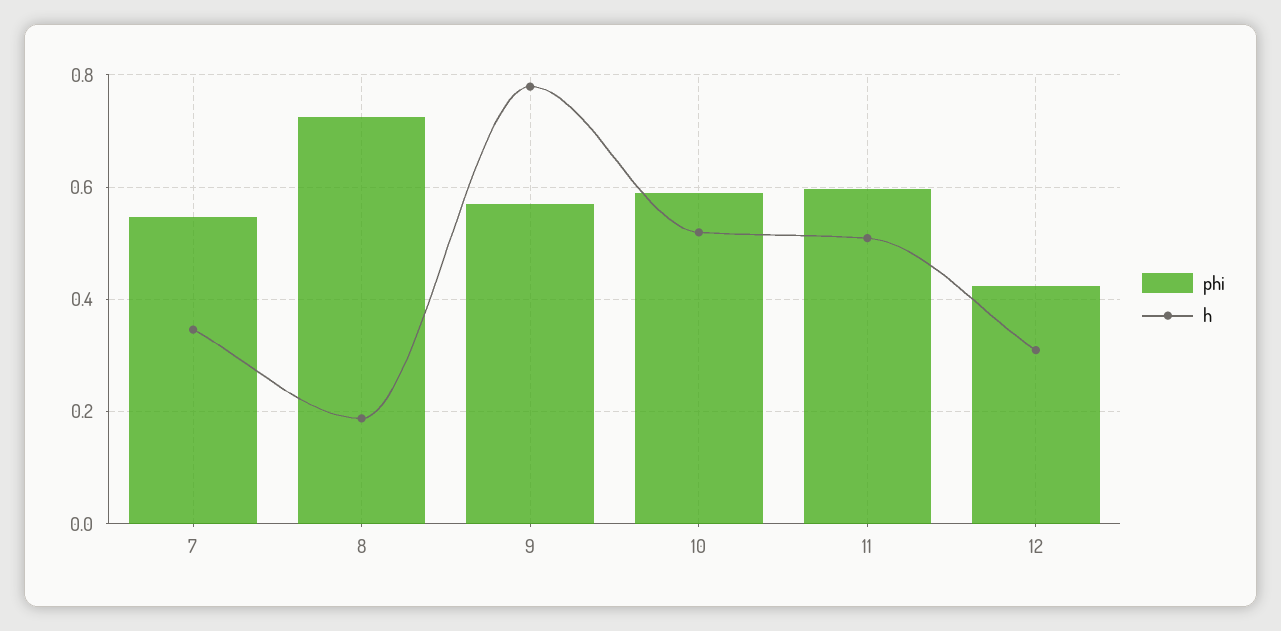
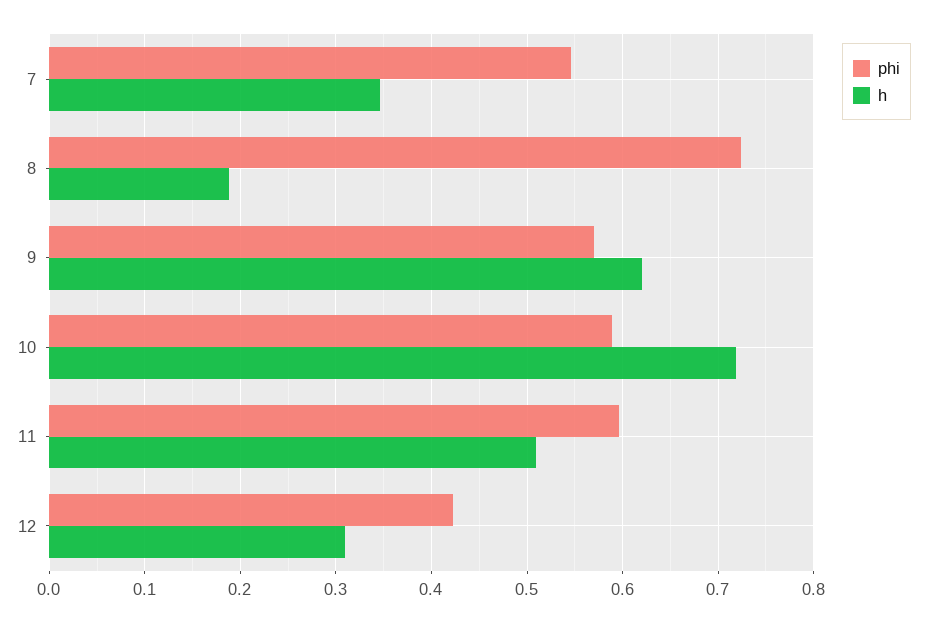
h, 9: 0.78 -> 0.62
h, 10: 0.52 -> 0.72

